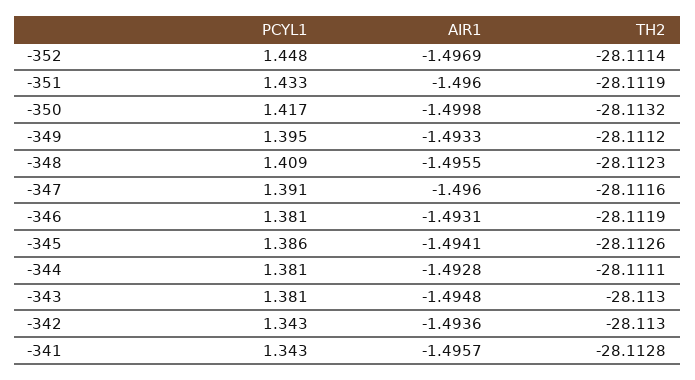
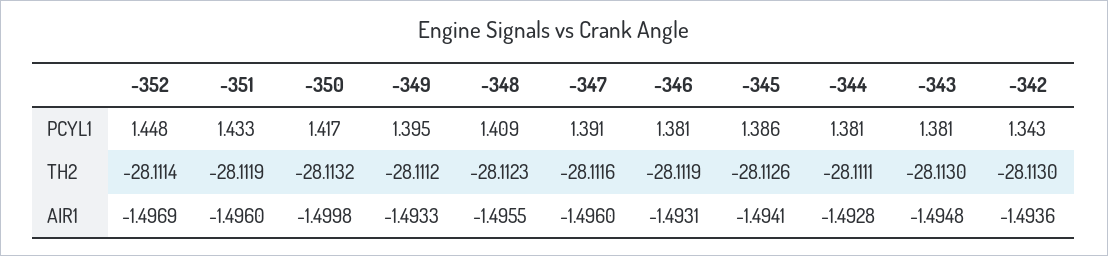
PCYL1, -341: 1.343 -> none
AIR1, -341: -1.4957 -> none
TH2, -341: -28.1128 -> none

